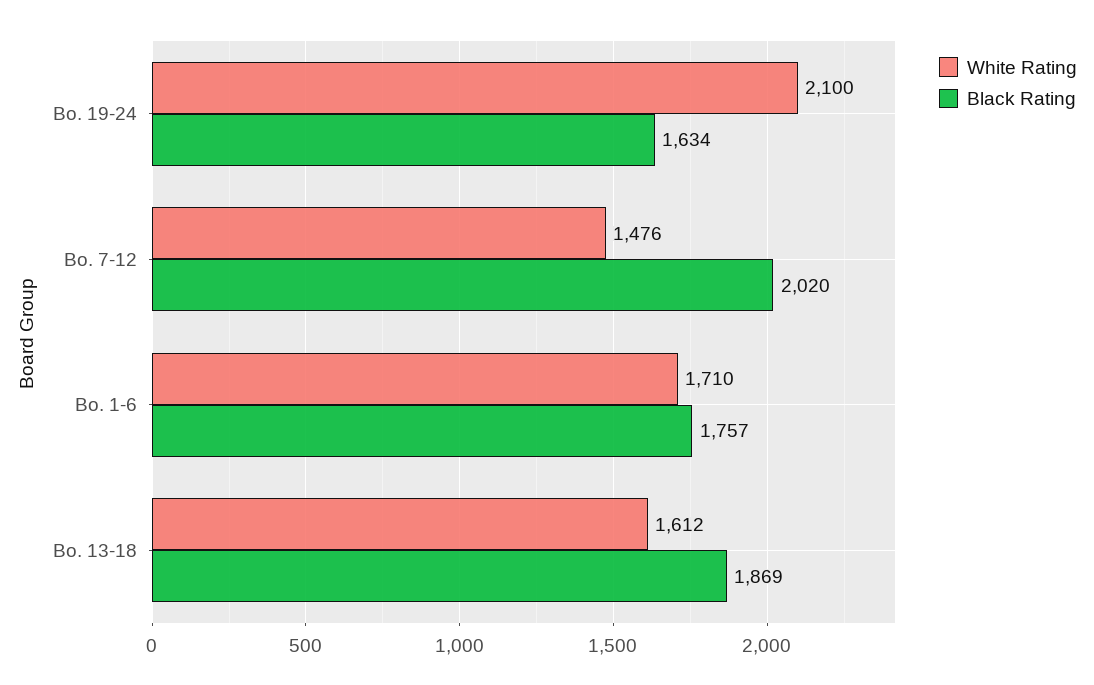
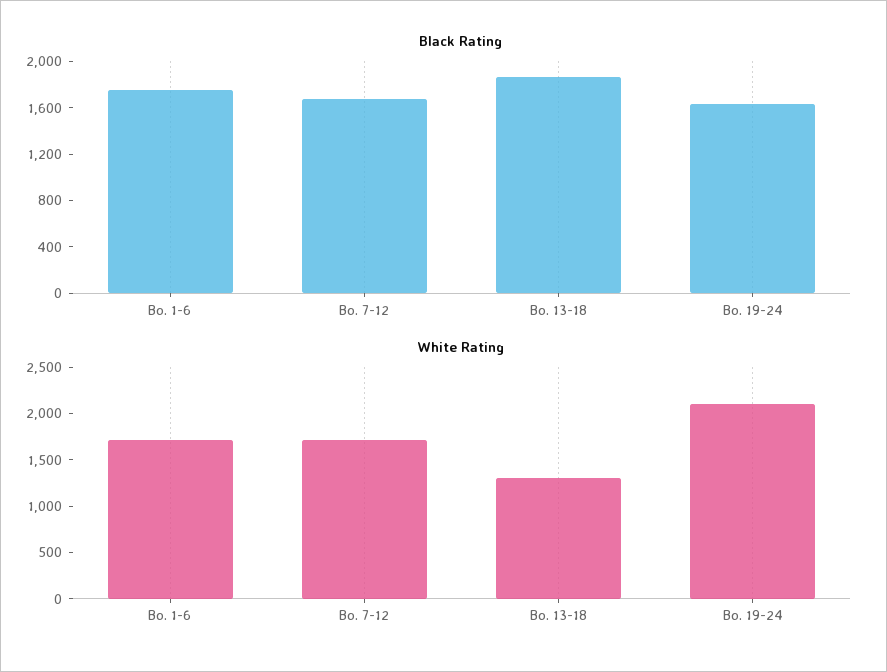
White Rating, Bo. 7-12: 1476 -> 1700
Black Rating, Bo. 7-12: 2020 -> 1700
White Rating, Bo. 13-18: 1612 -> 1300

